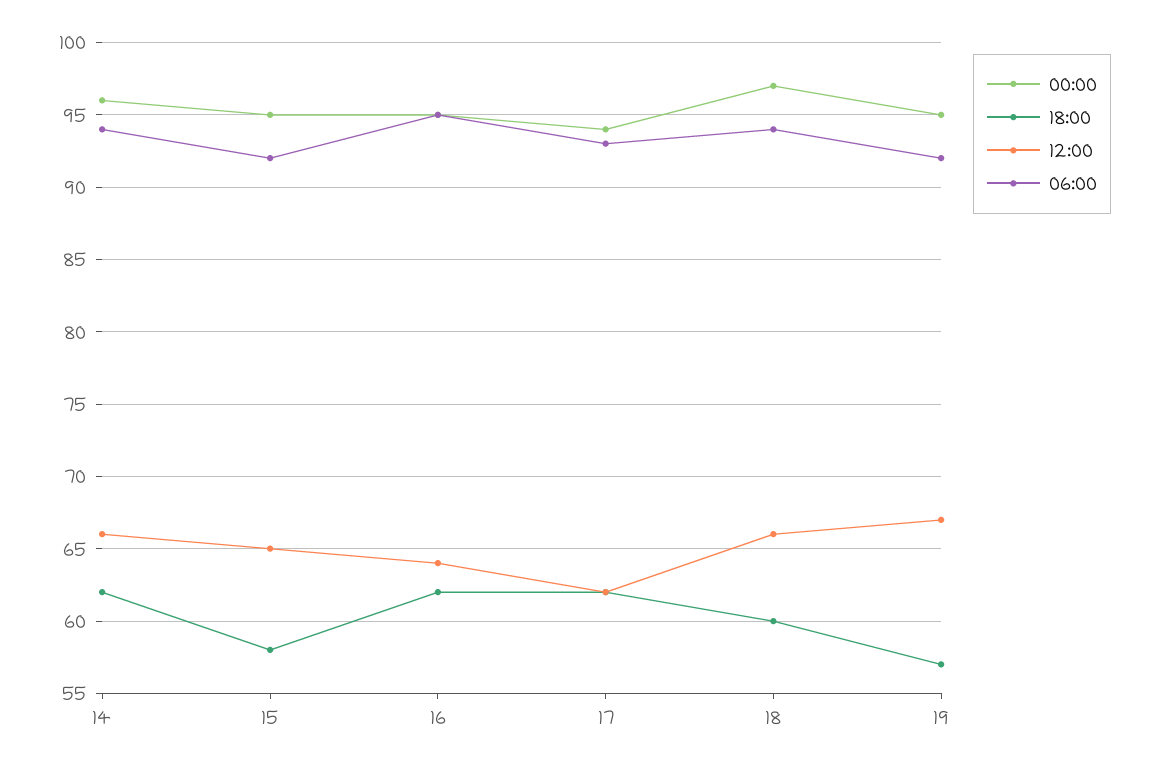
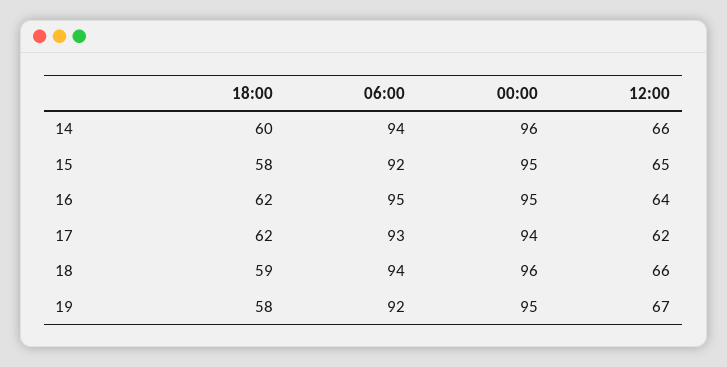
18:00, 14: 62 -> 60
00:00, 18: 97 -> 96
18:00, 18: 60 -> 59
18:00, 19: 57 -> 58

